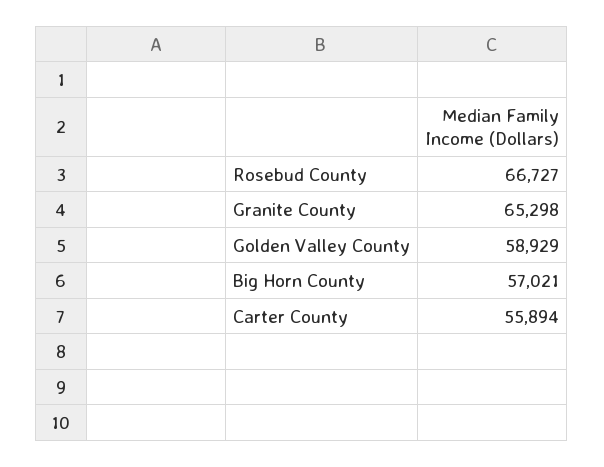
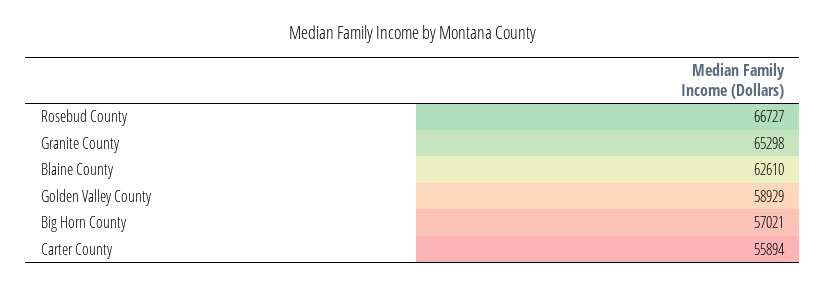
Blaine County: none -> 62610

